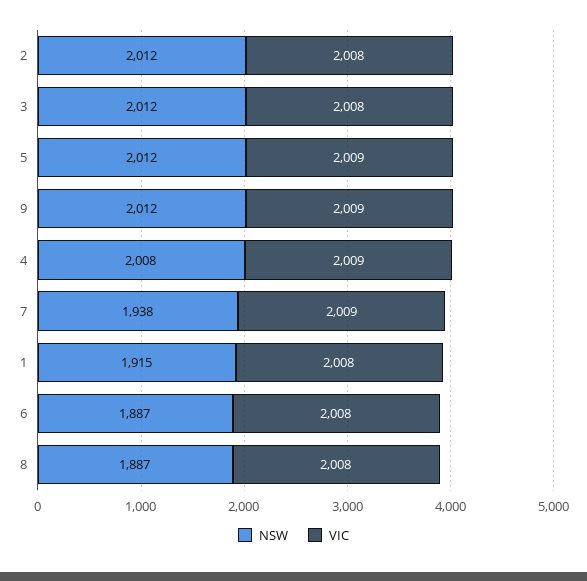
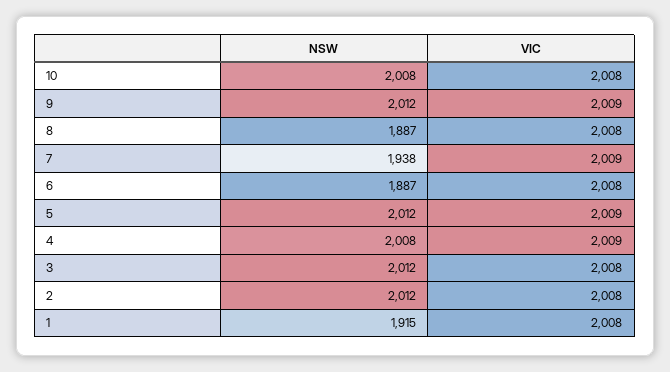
NSW, 10: none -> 2008
VIC, 10: none -> 2008

